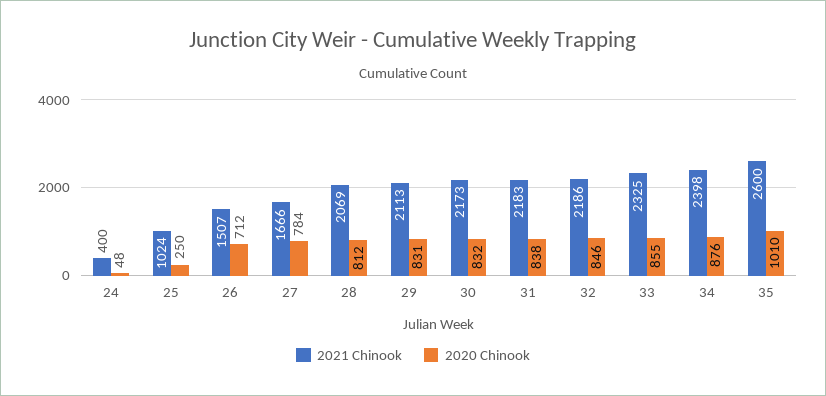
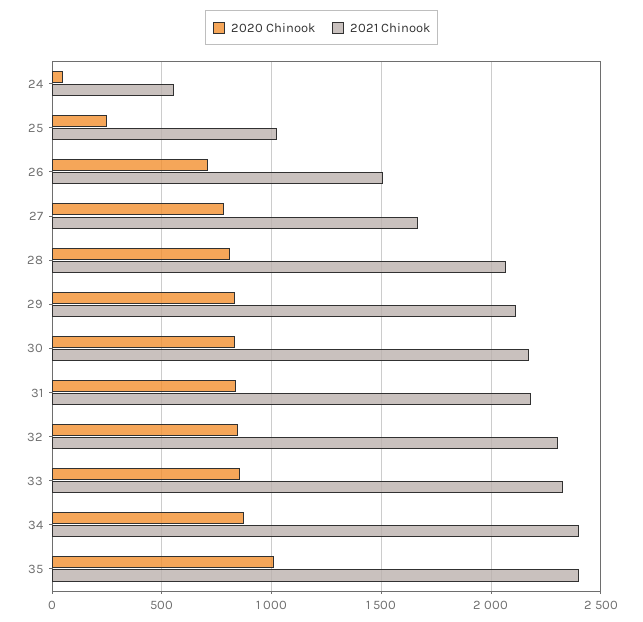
2021 Chinook, 24: 400 -> 550
2021 Chinook, 32: 2186 -> 2300
2021 Chinook, 35: 2600 -> 2400

